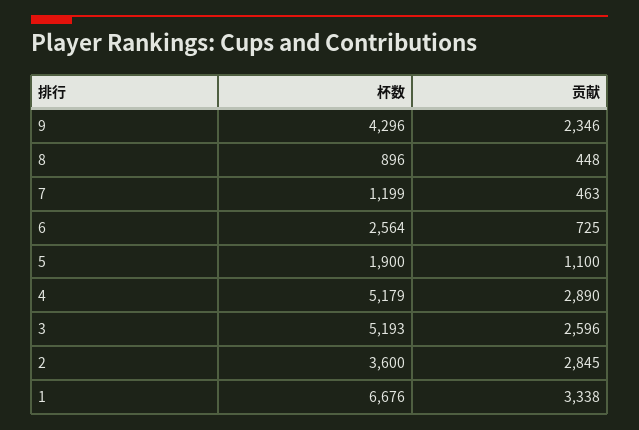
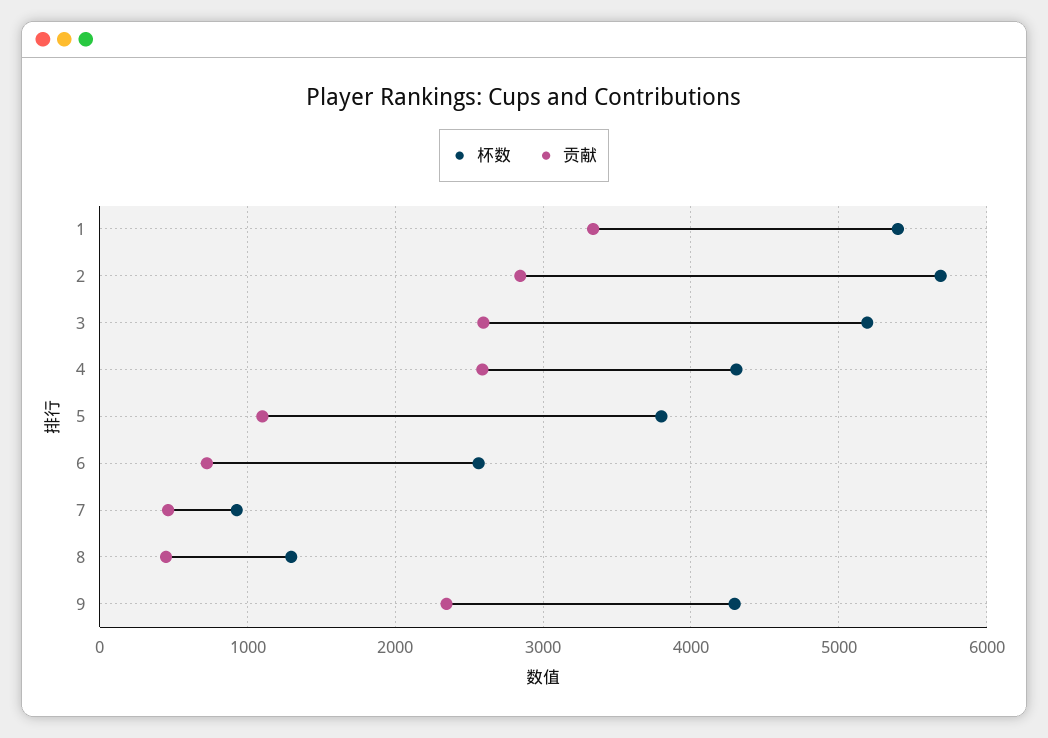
杯数, 8: 896 -> 1300
杯数, 7: 1199 -> 900
杯数, 5: 1900 -> 3800
杯数, 4: 5179 -> 4300
贡献, 4: 2890 -> 2600
杯数, 2: 3600 -> 5700
杯数, 1: 6676 -> 5400

